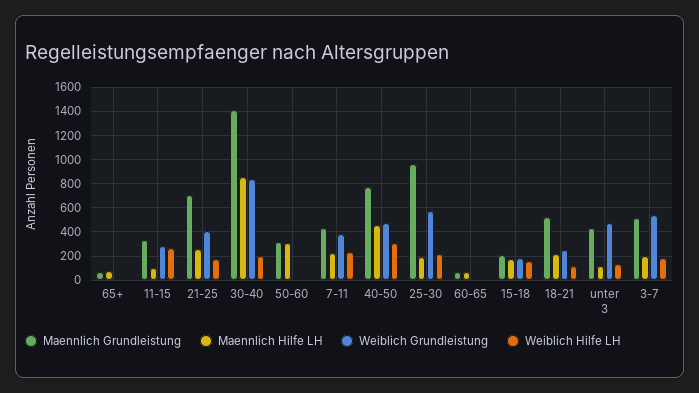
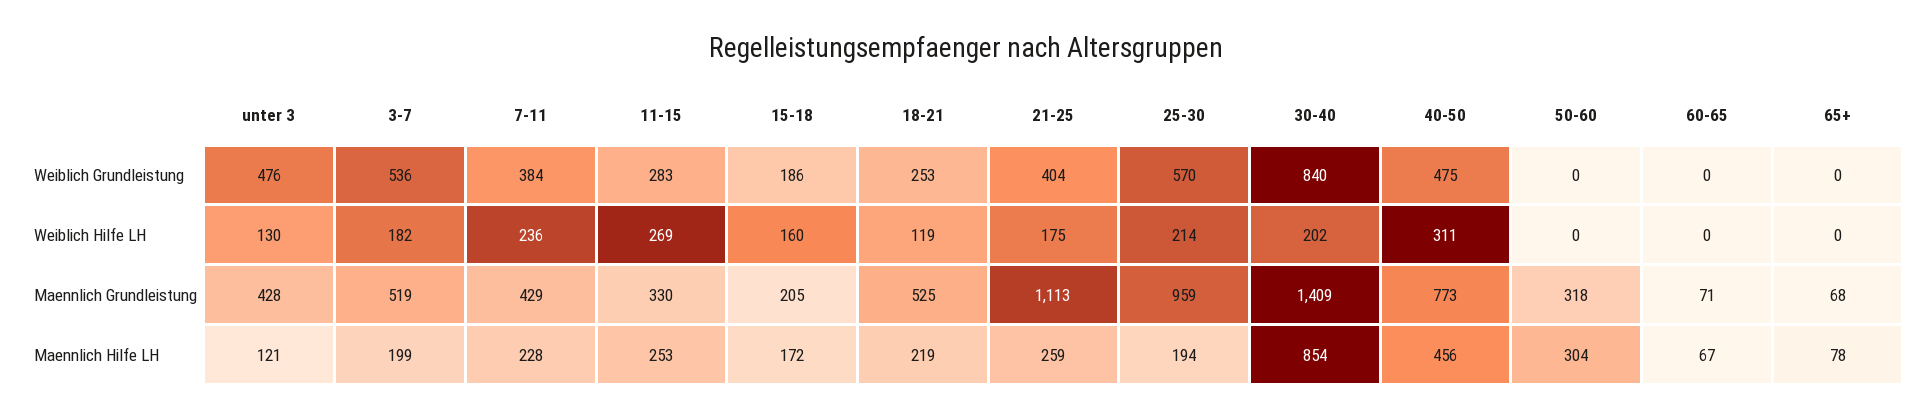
Maennlich Hilfe LH, 11-15: 100 -> 253
Maennlich Grundleistung, 21-25: 700 -> 1113

